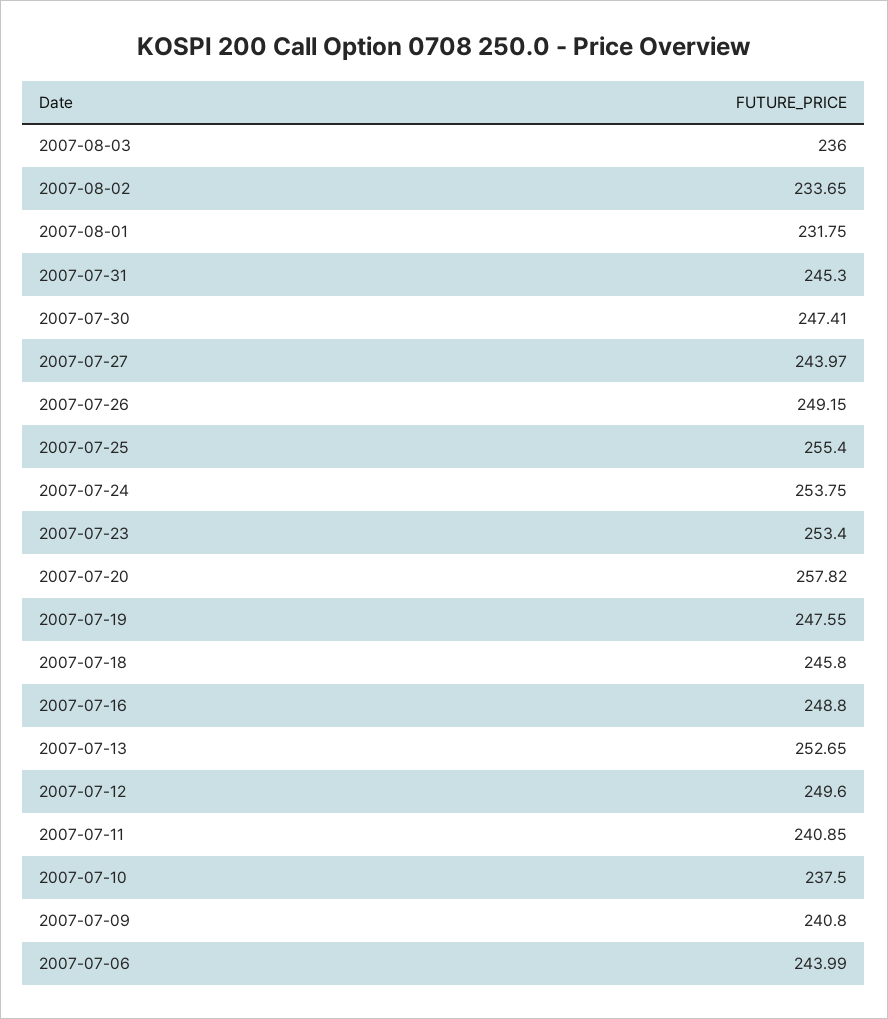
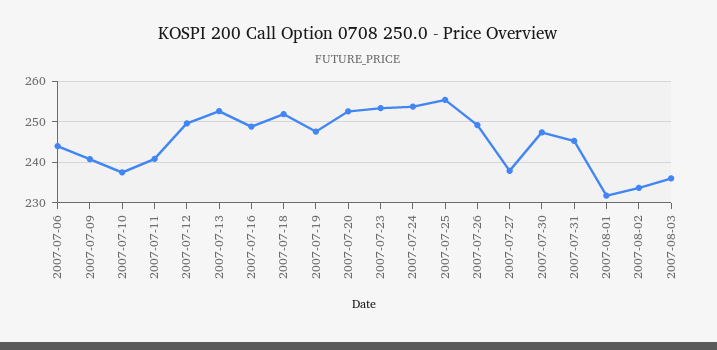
2007-07-27: 243.97 -> 238
2007-07-20: 257.82 -> 252
2007-07-18: 245.8 -> 252

